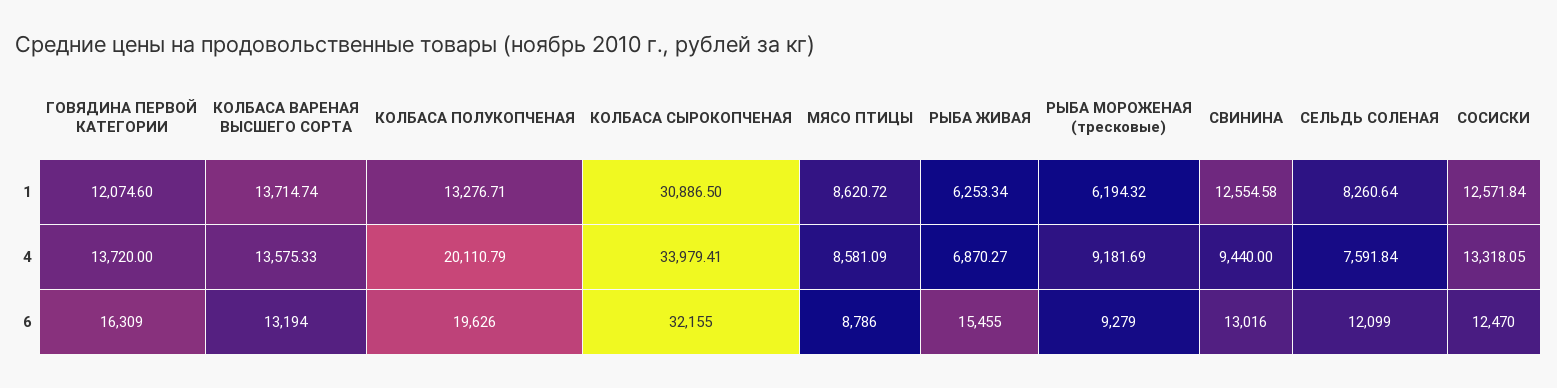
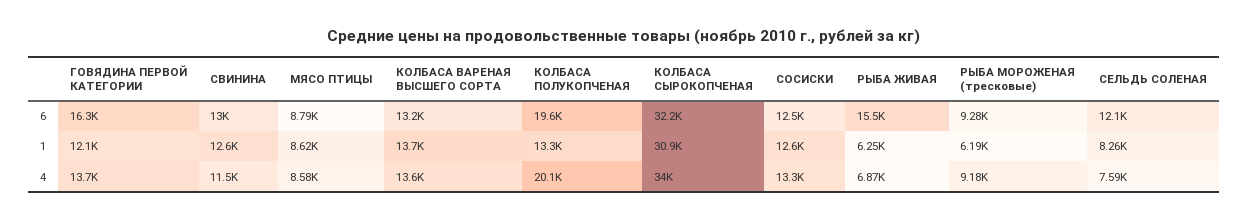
СВИНИНА, 4: 9440 -> 11500

